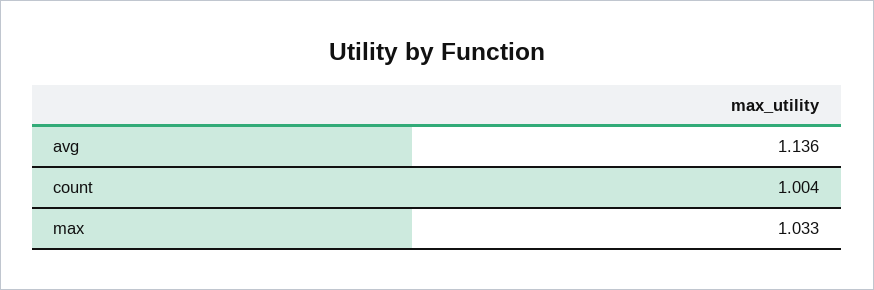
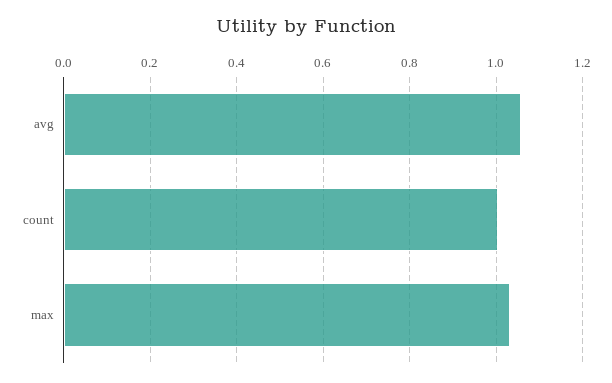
avg: 1.136 -> 1.06

